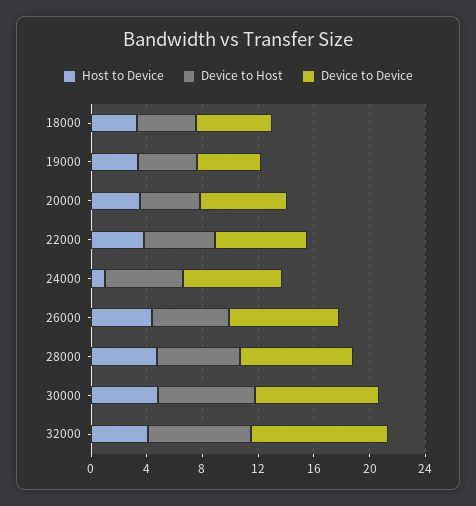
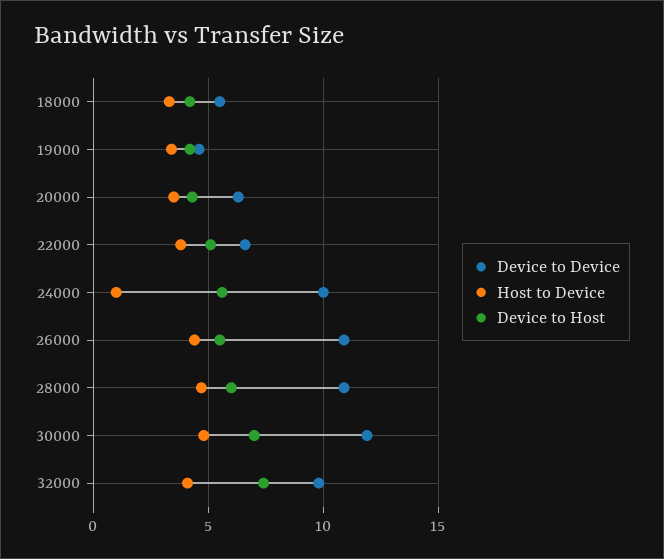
Device to Device, 24000: 7 -> 10
Device to Device, 26000: 8 -> 11
Device to Device, 28000: 8 -> 11
Device to Device, 30000: 9 -> 12

